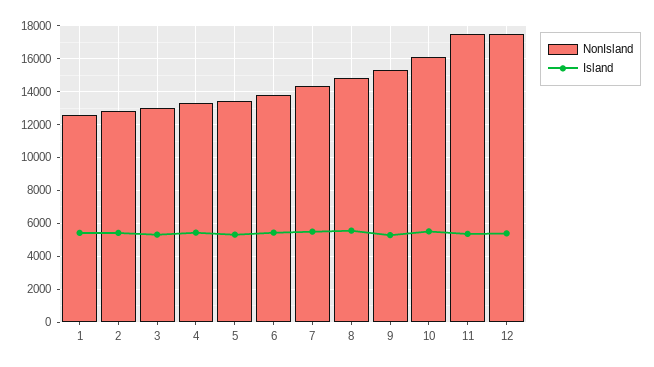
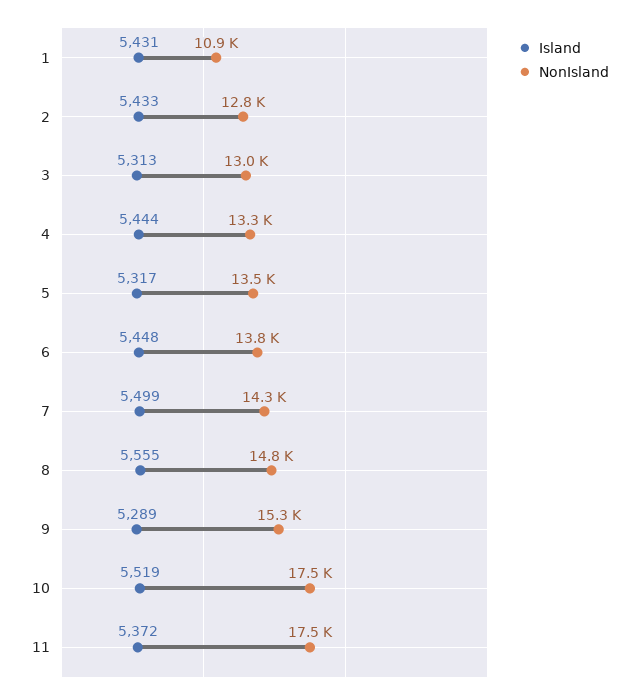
NonIsland, 1: 12500 -> 10900
NonIsland, 10: 16000 -> 17500
NonIsland, 12: 17500 -> none
Island, 12: 5500 -> none

